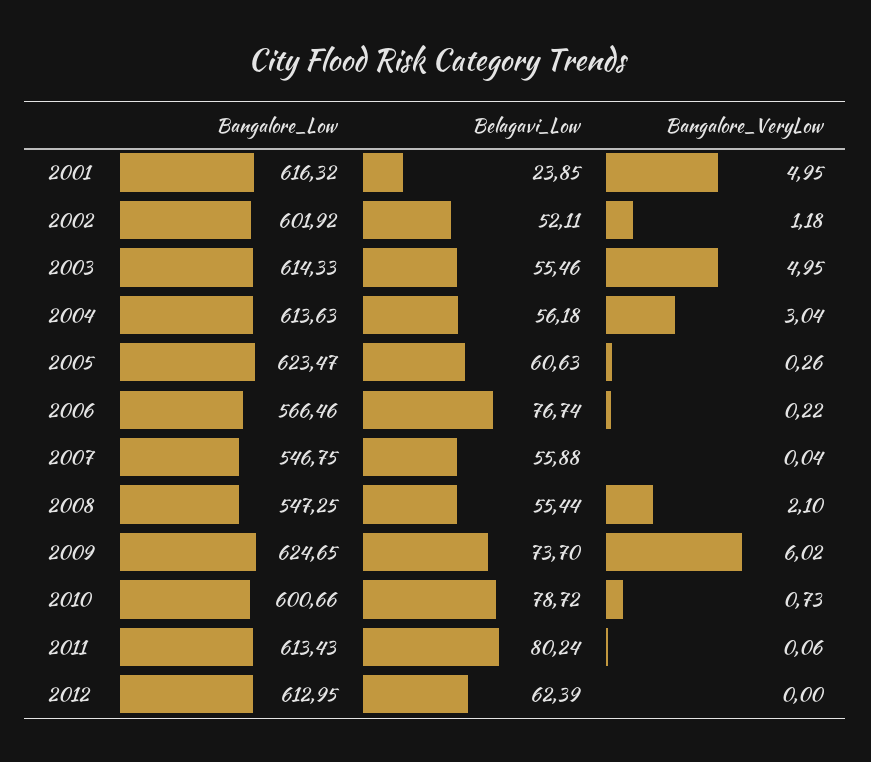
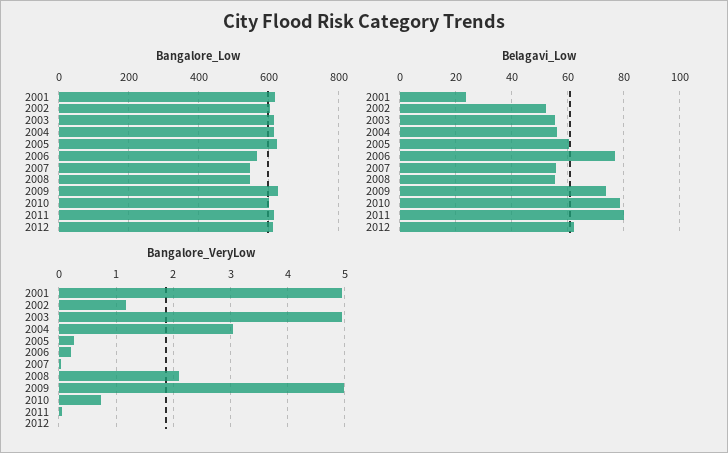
Bangalore_VeryLow, 2009: 6.02 -> 5

